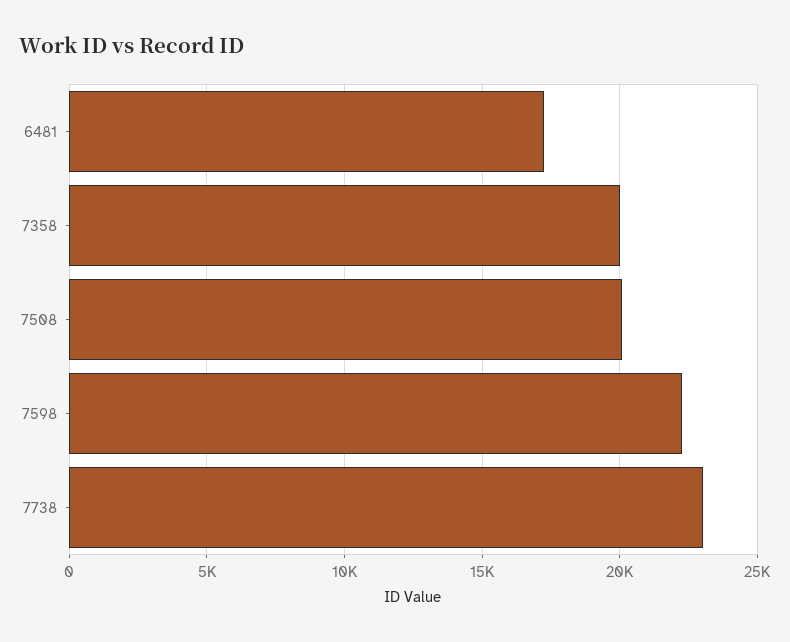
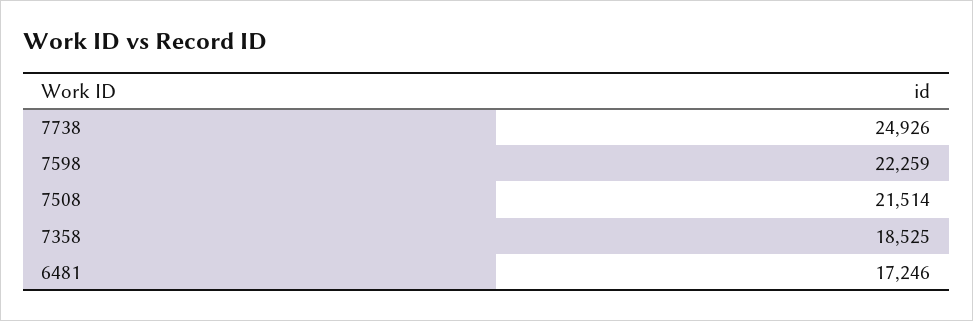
7358: 20000 -> 18525
7508: 20000 -> 21514
7738: 23000 -> 24926

